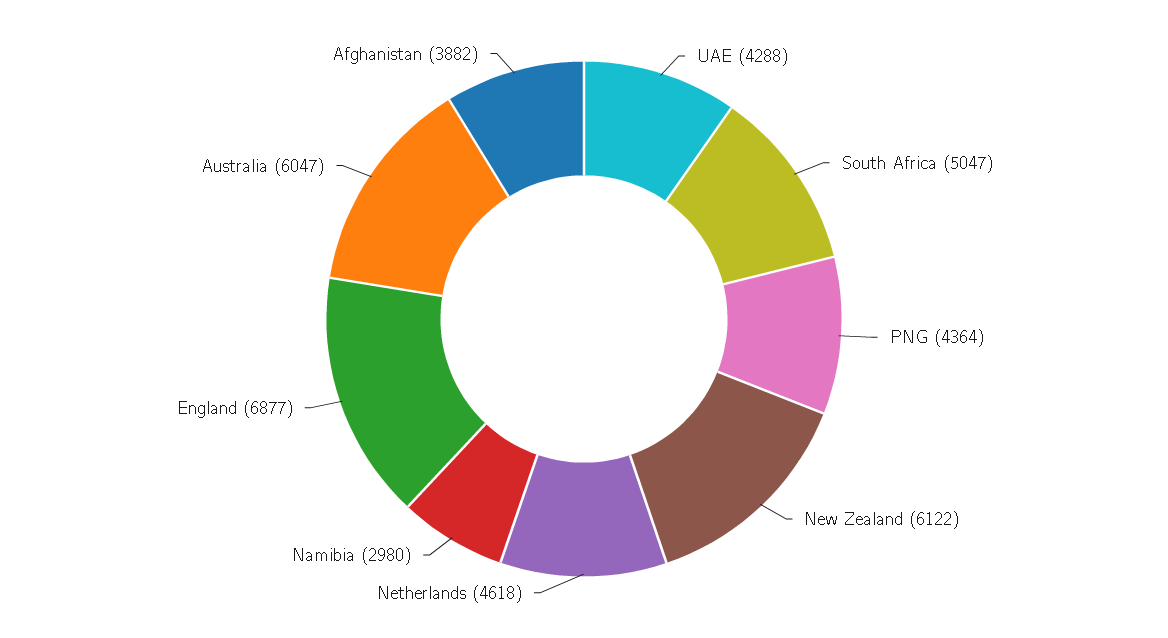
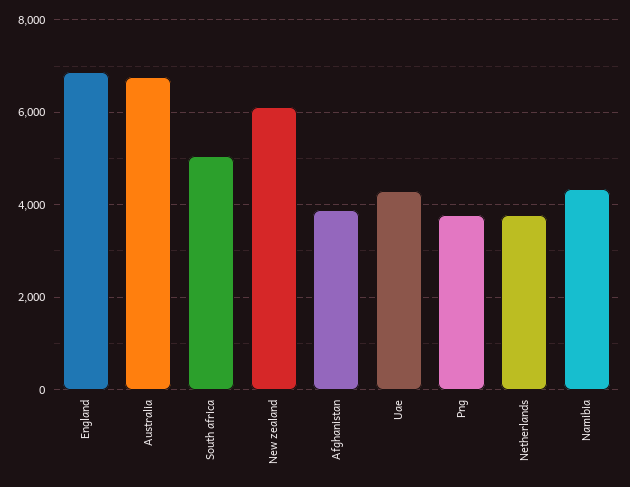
PNG: 4364 -> 3800
Netherlands: 4618 -> 3800
Namibia: 2980 -> 4400
Australia: 6047 -> 6800

